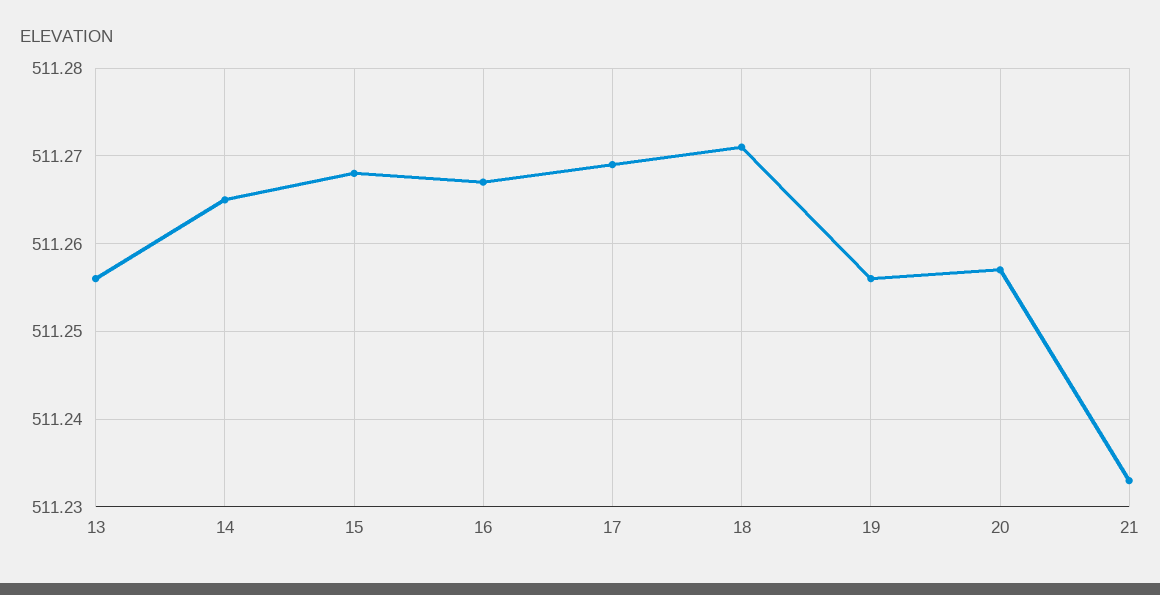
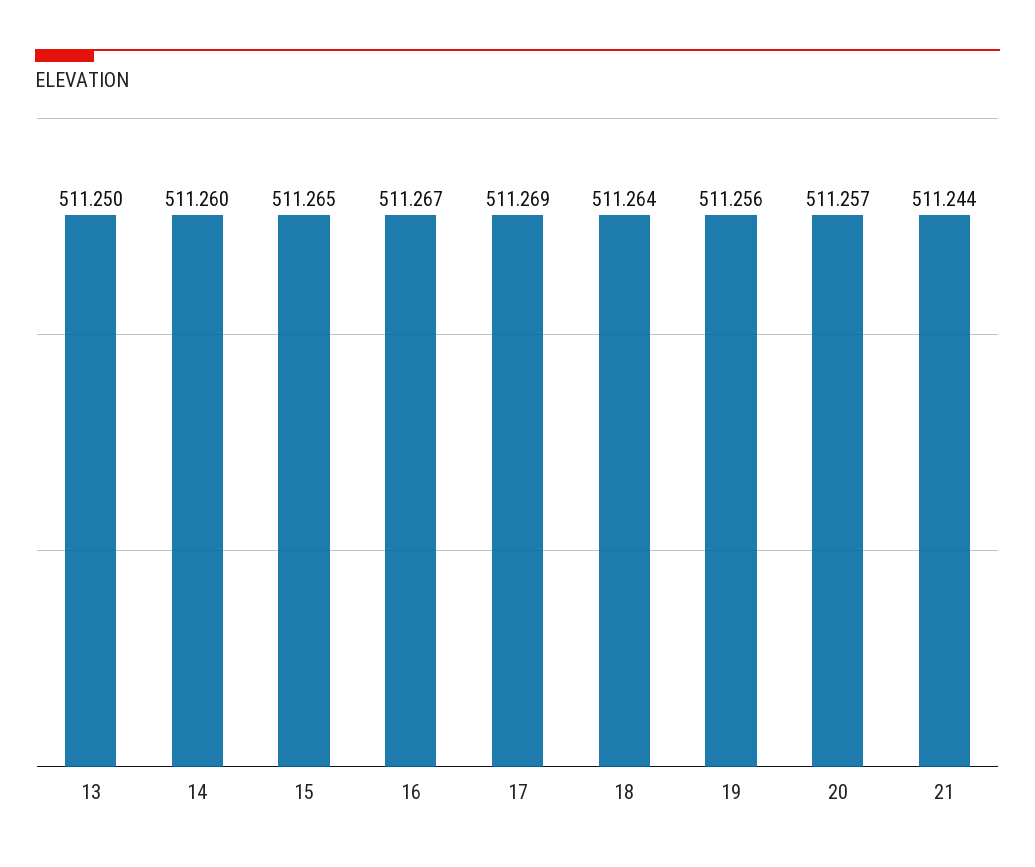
13: 511.256 -> 511.25
14: 511.265 -> 511.26
15: 511.268 -> 511.265
18: 511.271 -> 511.264
21: 511.233 -> 511.244

